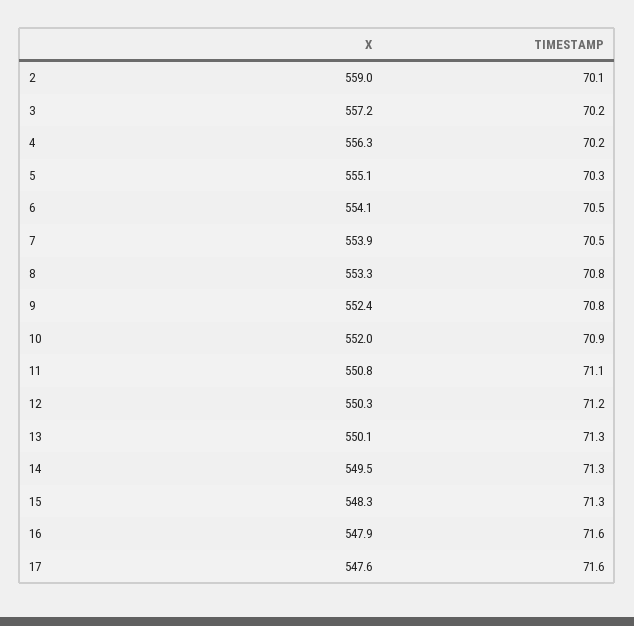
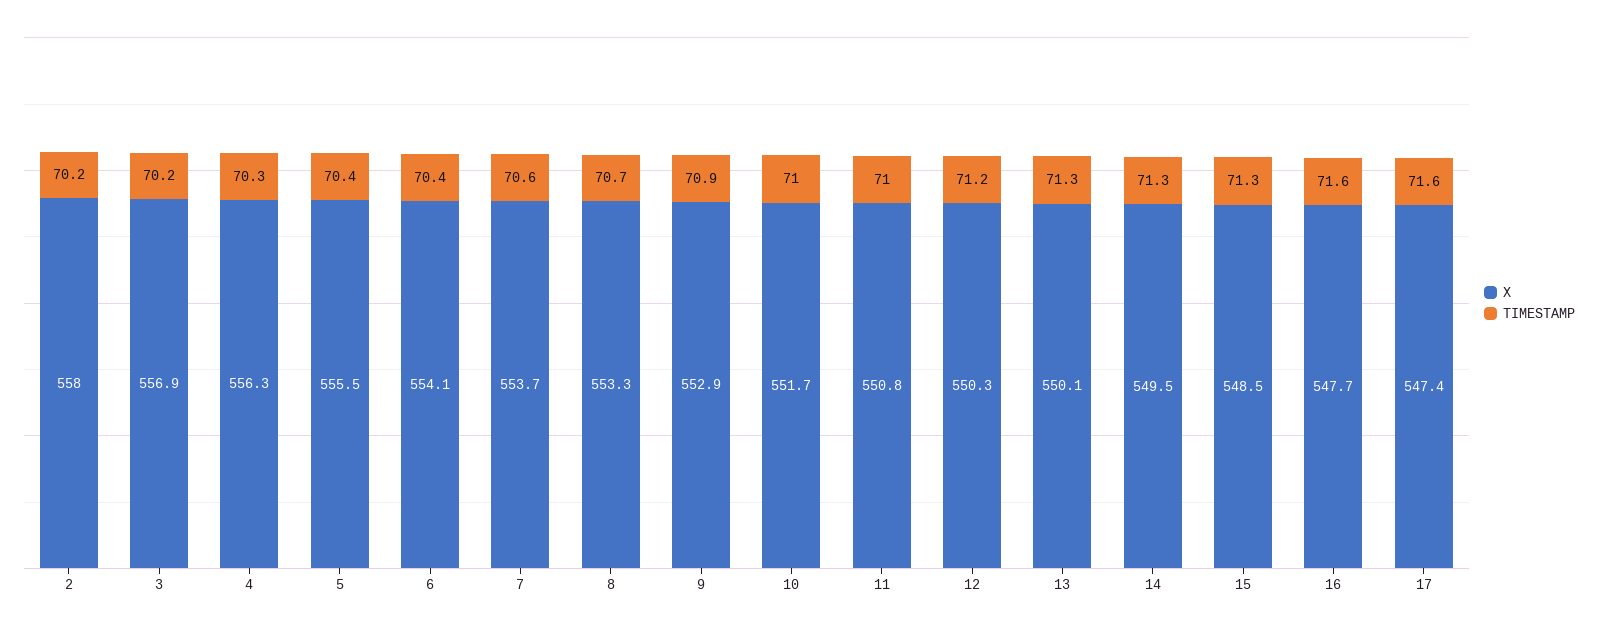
X, 2: 559 -> 558
TIMESTAMP, 2: 70.1 -> 70.2
X, 3: 557.2 -> 556.9
TIMESTAMP, 4: 70.2 -> 70.3
X, 5: 555.1 -> 555.5
TIMESTAMP, 5: 70.3 -> 70.4
TIMESTAMP, 6: 70.5 -> 70.4
X, 7: 553.9 -> 553.7
TIMESTAMP, 7: 70.5 -> 70.6
TIMESTAMP, 8: 70.8 -> 70.7
X, 9: 552.4 -> 552.9
TIMESTAMP, 9: 70.8 -> 70.9
X, 10: 552 -> 551.7
TIMESTAMP, 10: 70.9 -> 71
TIMESTAMP, 11: 71.1 -> 71
X, 15: 548.3 -> 548.5
X, 16: 547.9 -> 547.7
X, 17: 547.6 -> 547.4

